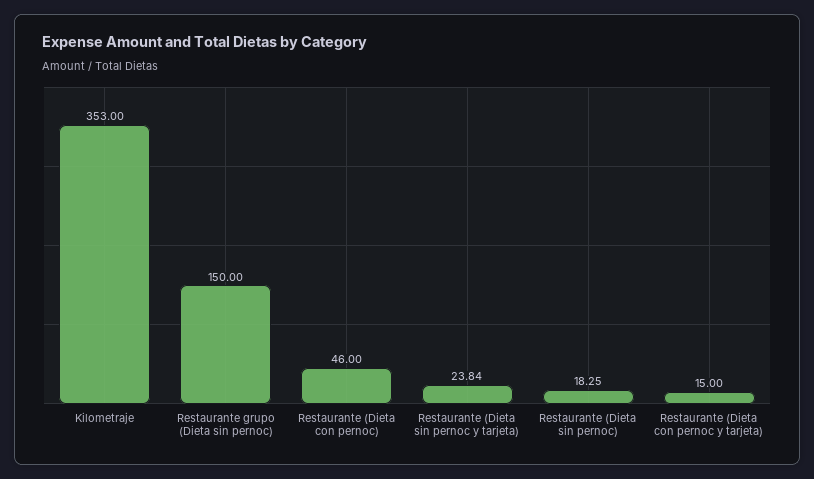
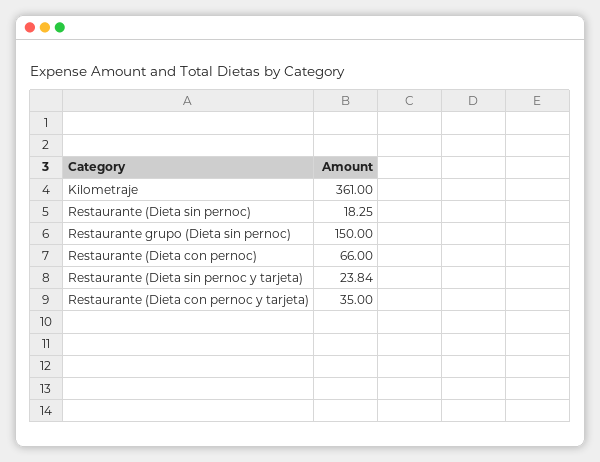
Kilometraje: 353 -> 361
Restaurante (Dieta con pernoc): 46 -> 66
Restaurante (Dieta con pernoc y tarjeta): 15 -> 35

